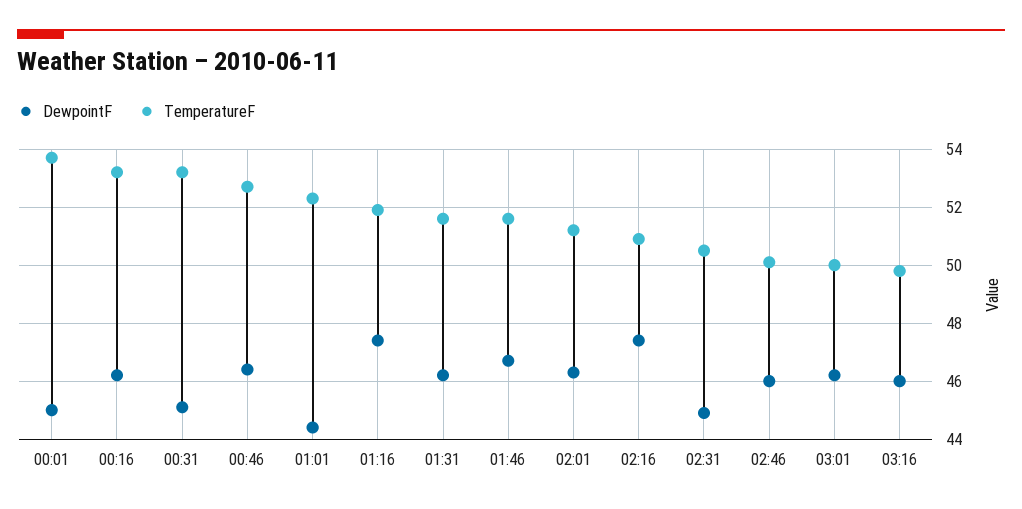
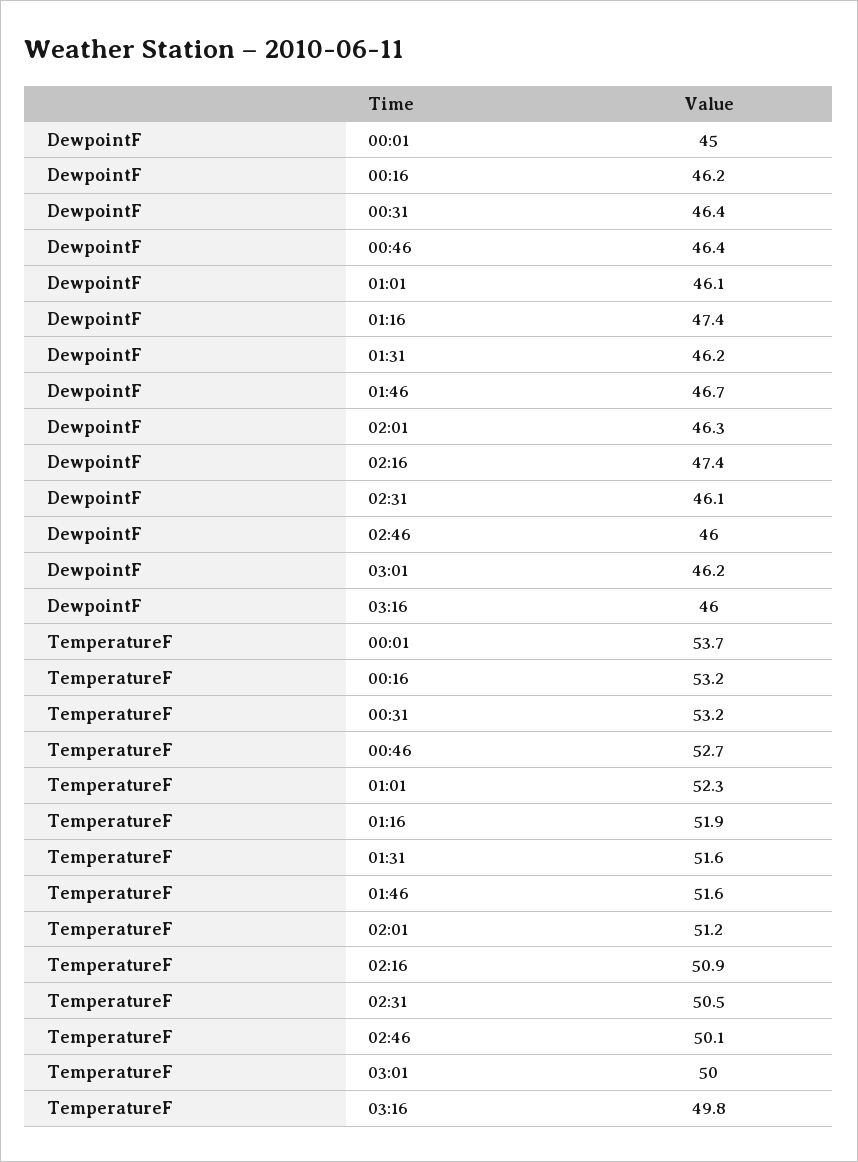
DewpointF, 00:31: 45 -> 46.4
DewpointF, 01:01: 44.5 -> 46.1
DewpointF, 02:31: 45 -> 46.1

